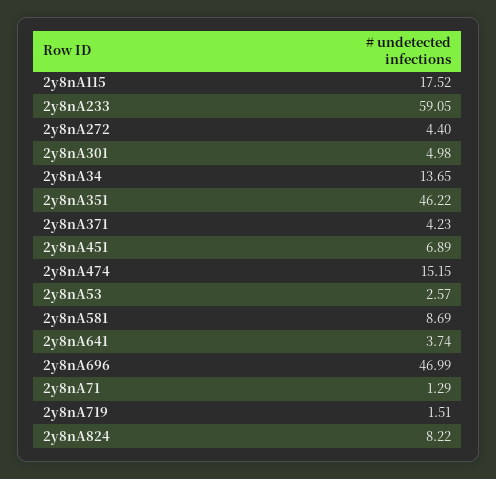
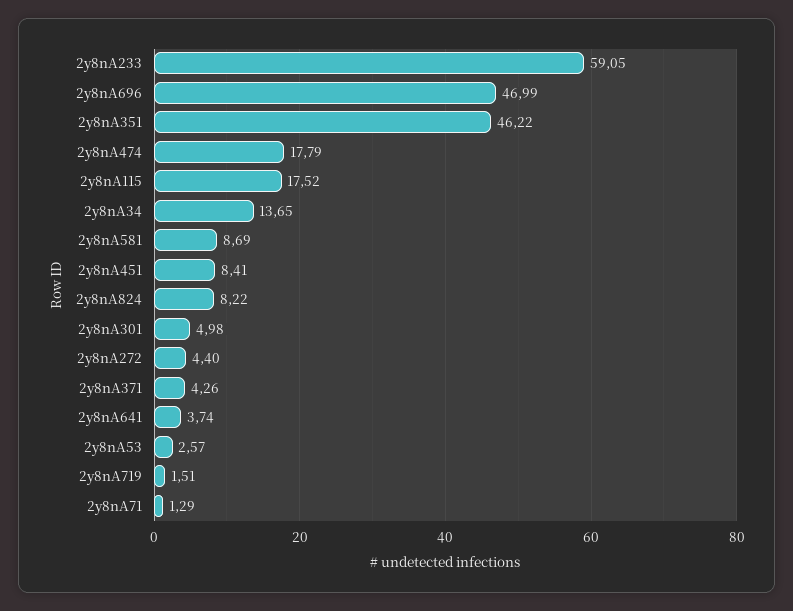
2y8nA371: 4.23 -> 4.26
2y8nA451: 6.89 -> 8.41
2y8nA474: 15.15 -> 17.79

